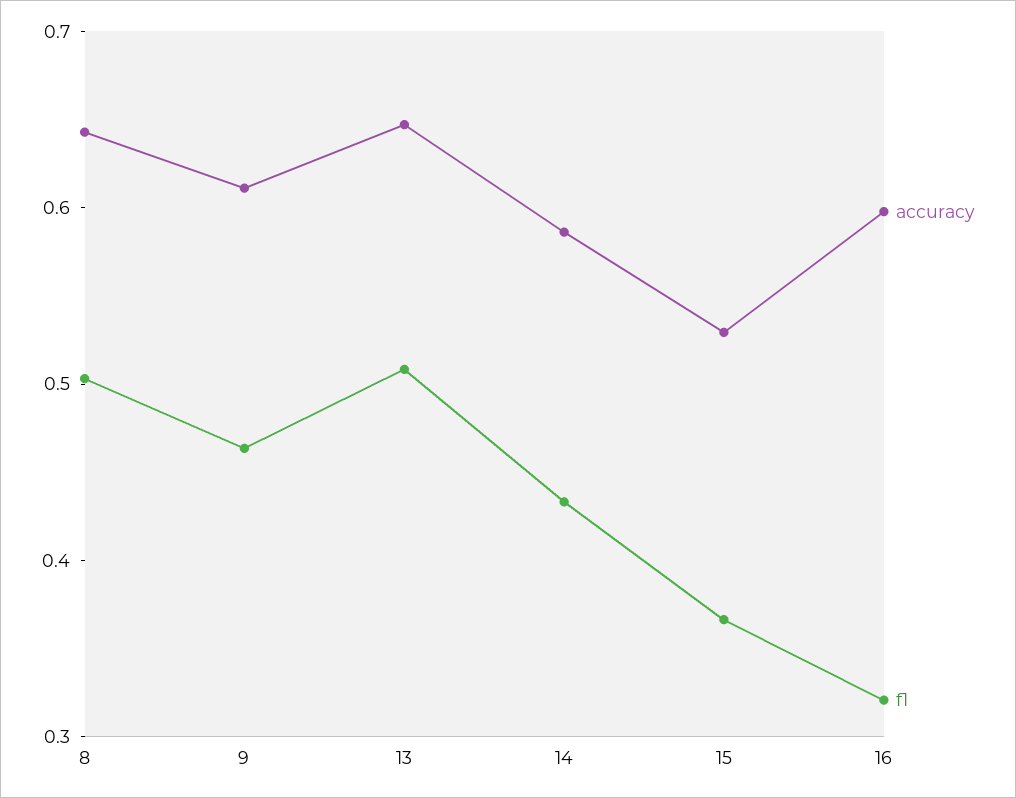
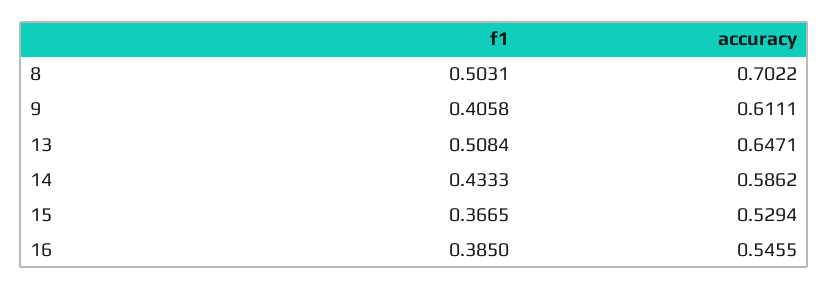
accuracy, 8: 0.64 -> 0.7022
f1, 9: 0.46 -> 0.4058
accuracy, 16: 0.6 -> 0.5455
f1, 16: 0.32 -> 0.385

